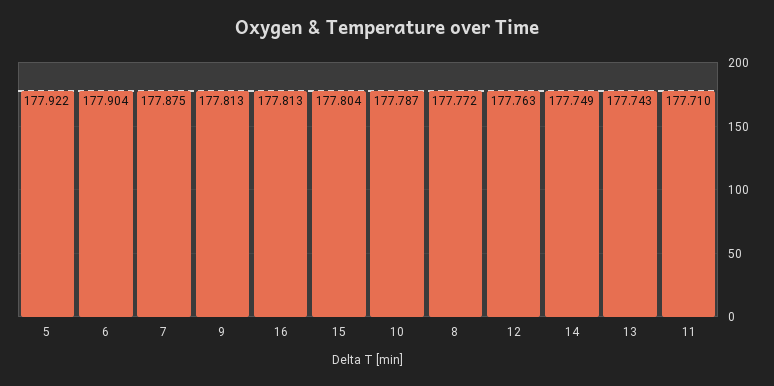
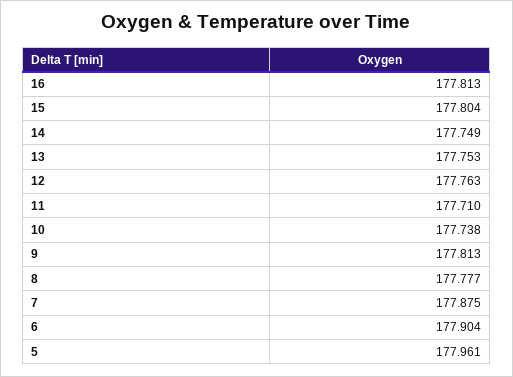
5: 177.922 -> 177.961
10: 177.787 -> 177.738
8: 177.772 -> 177.777
13: 177.743 -> 177.753

